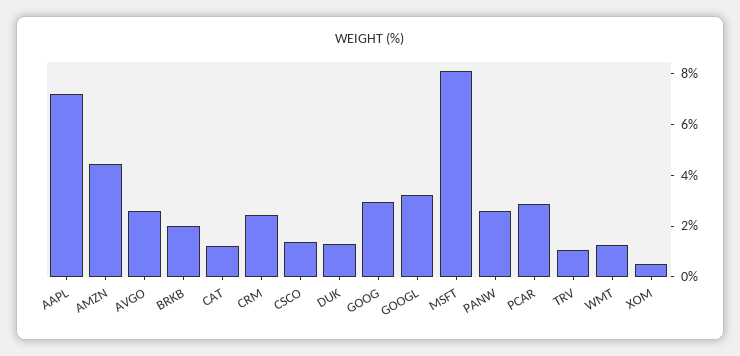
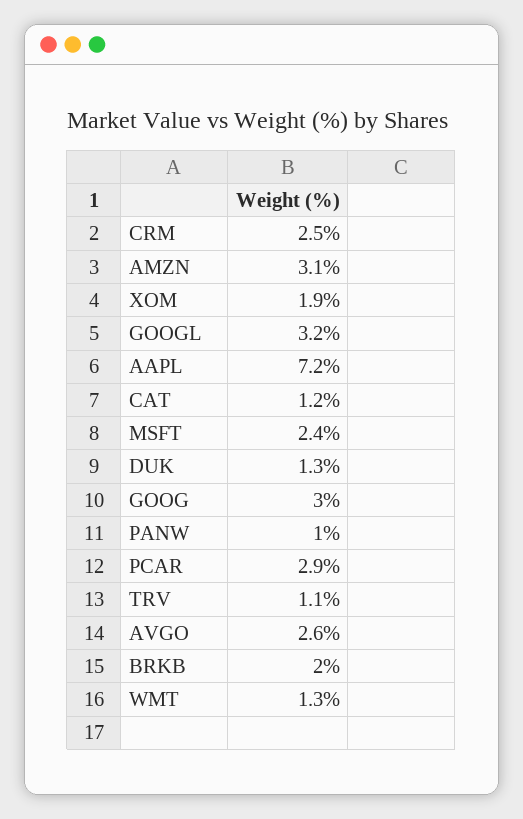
AMZN: 4.5 -> 3.1
CSCO: 1.5 -> none
MSFT: 8 -> 2.4
PANW: 2.5 -> 1
XOM: 0.5 -> 1.9

